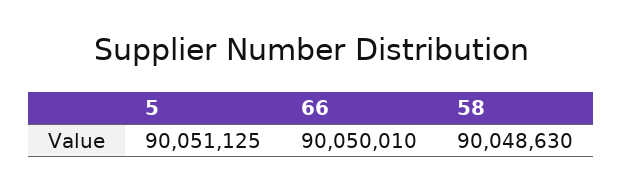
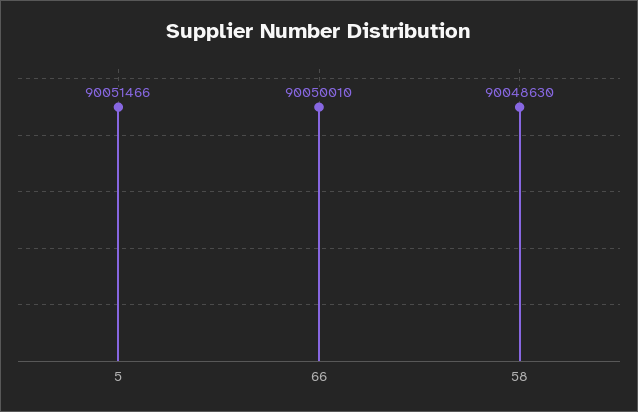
5: 90051125 -> 90051466

